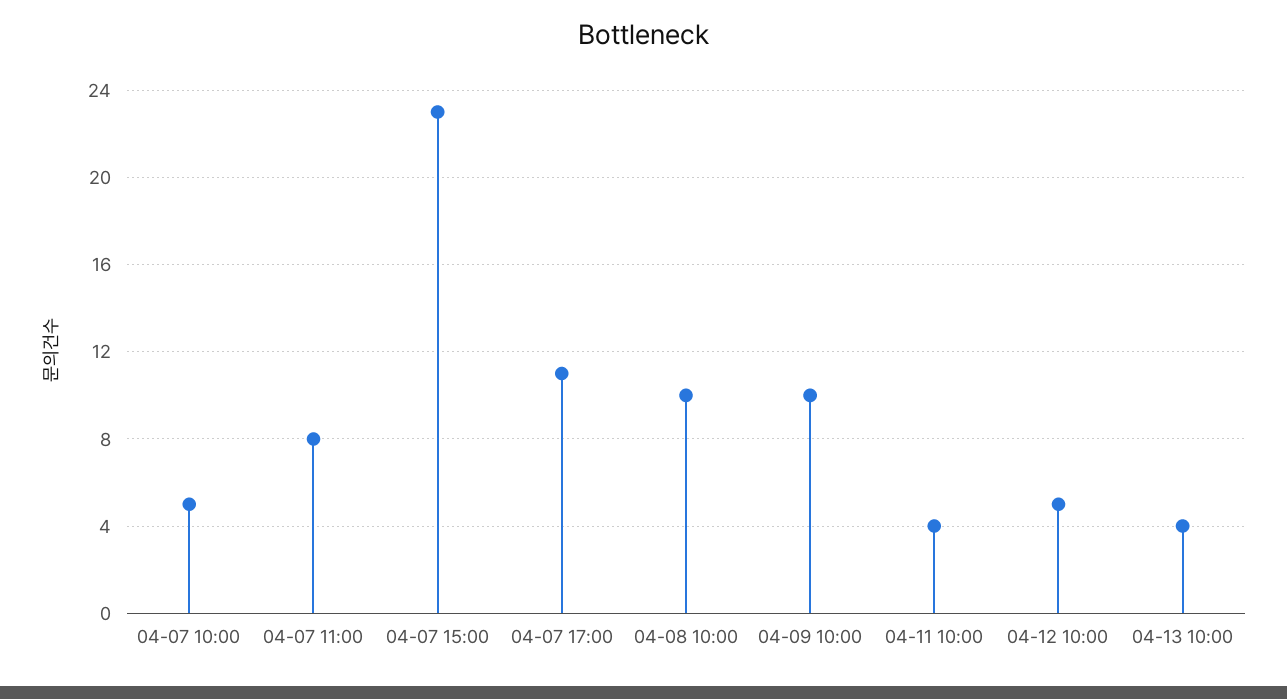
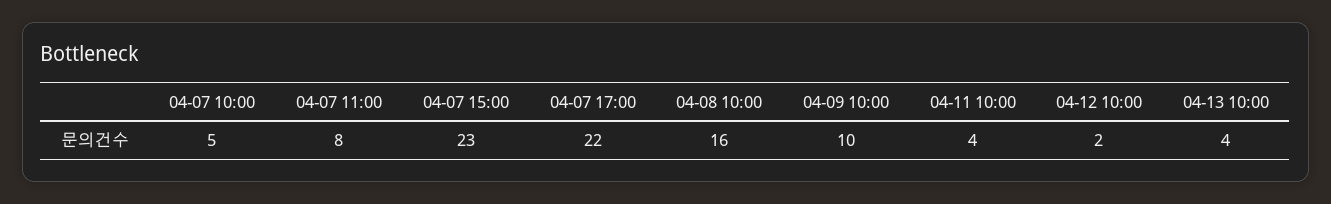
04-07 17:00: 11 -> 22
04-08 10:00: 10 -> 16
04-12 10:00: 5 -> 2

